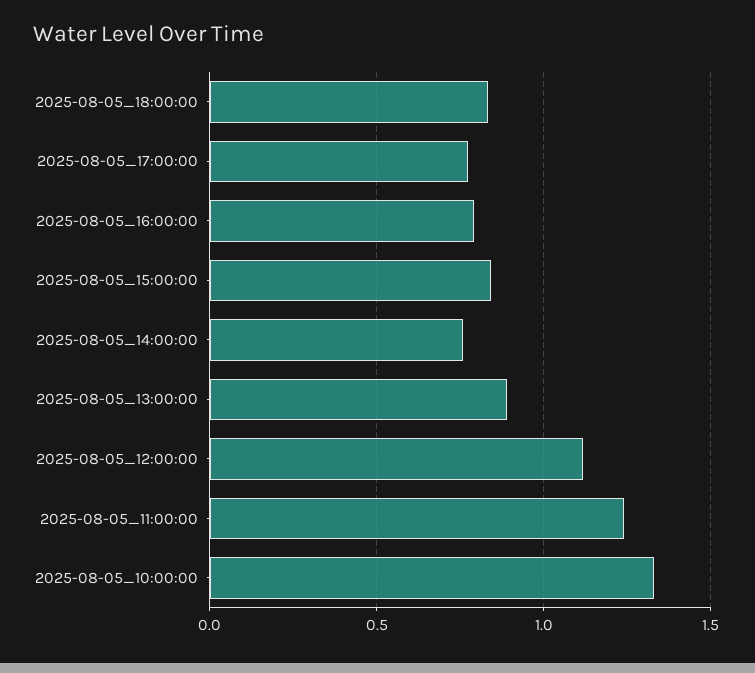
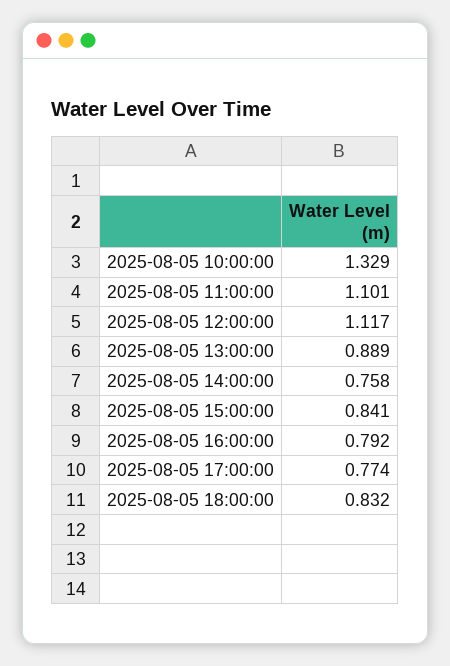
2025-08-05_11:00:00: 1.25 -> 1.101

